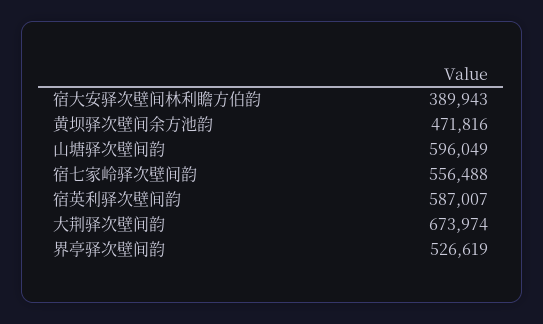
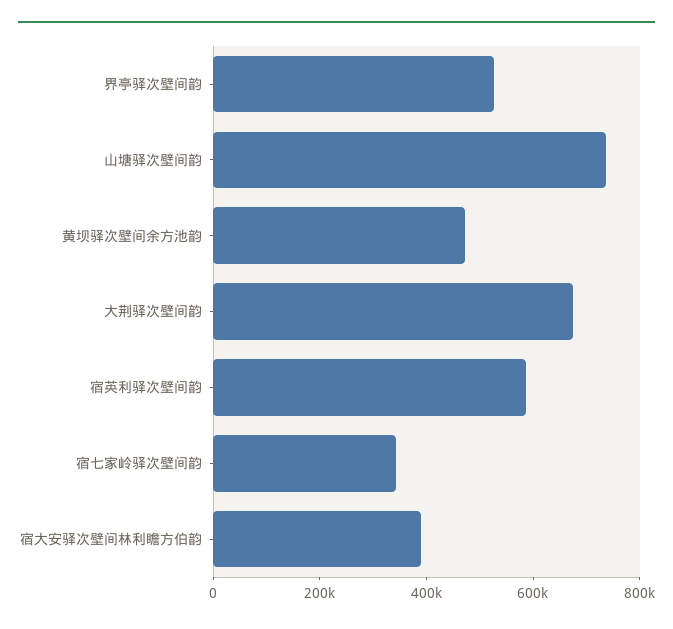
山塘驿次壁间韵: 596049 -> 750000
宿七家岭驿次壁间韵: 556488 -> 350000

